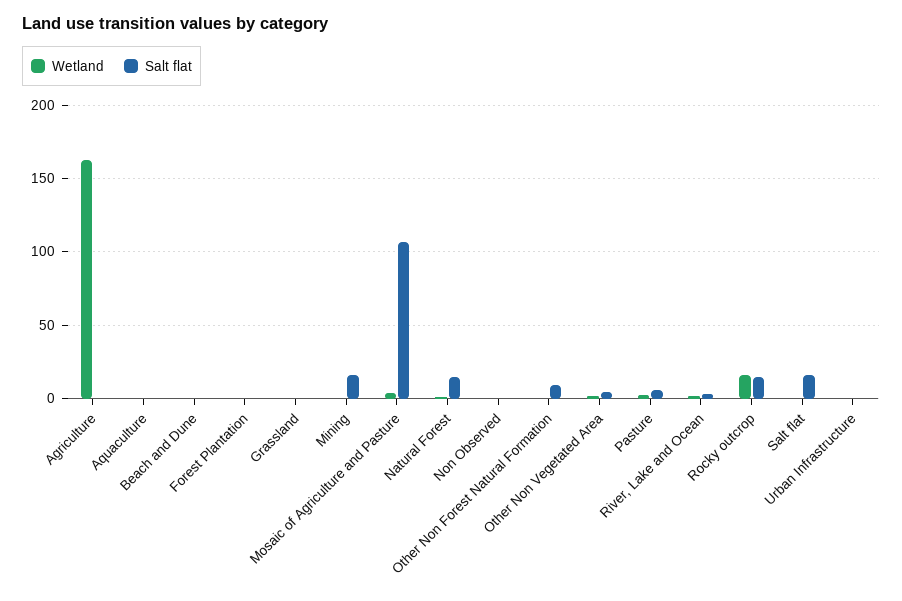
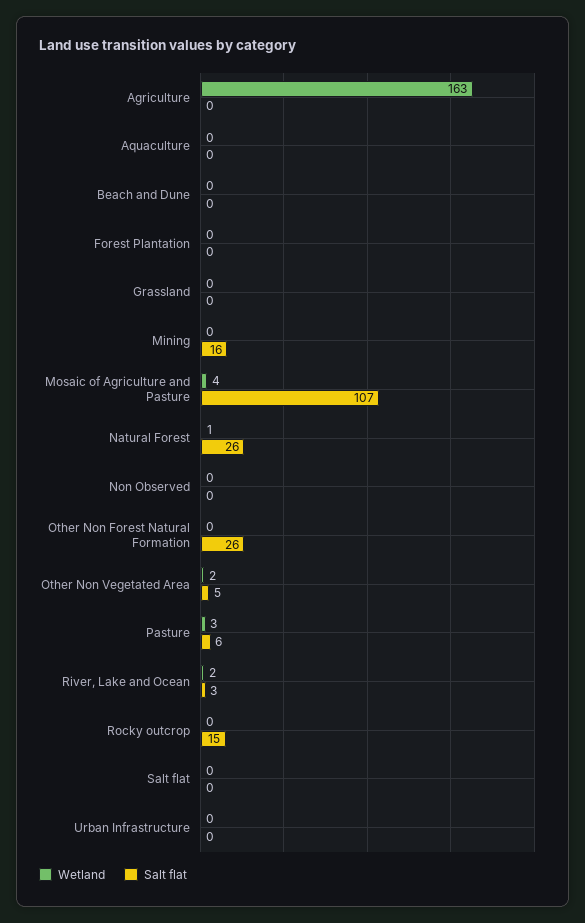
Salt flat, Natural Forest: 15 -> 26
Salt flat, Other Non Forest Natural Formation: 10 -> 26
Wetland, Rocky outcrop: 15 -> 0
Salt flat, Salt flat: 15 -> 0

